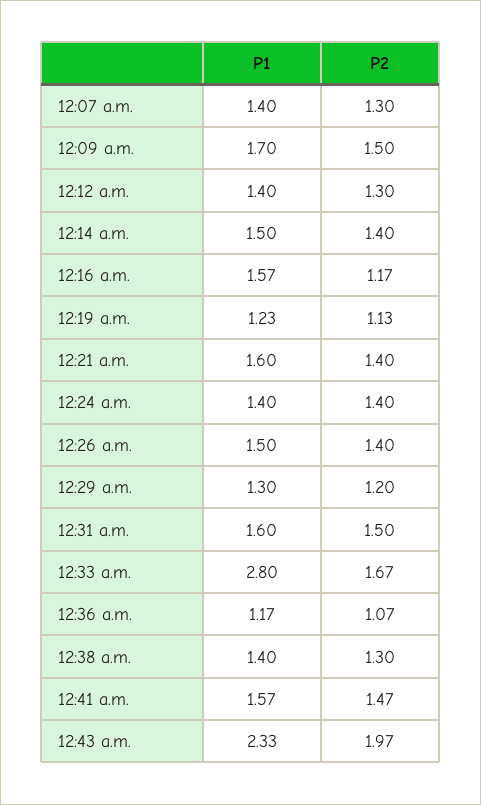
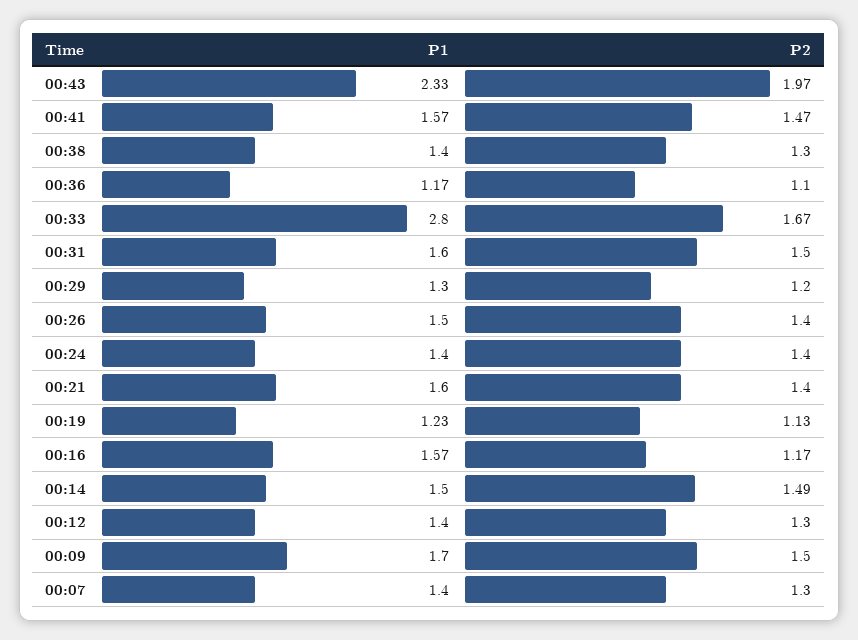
P2, 12:14 a.m.: 1.4 -> 1.49
P2, 12:36 a.m.: 1.07 -> 1.1

